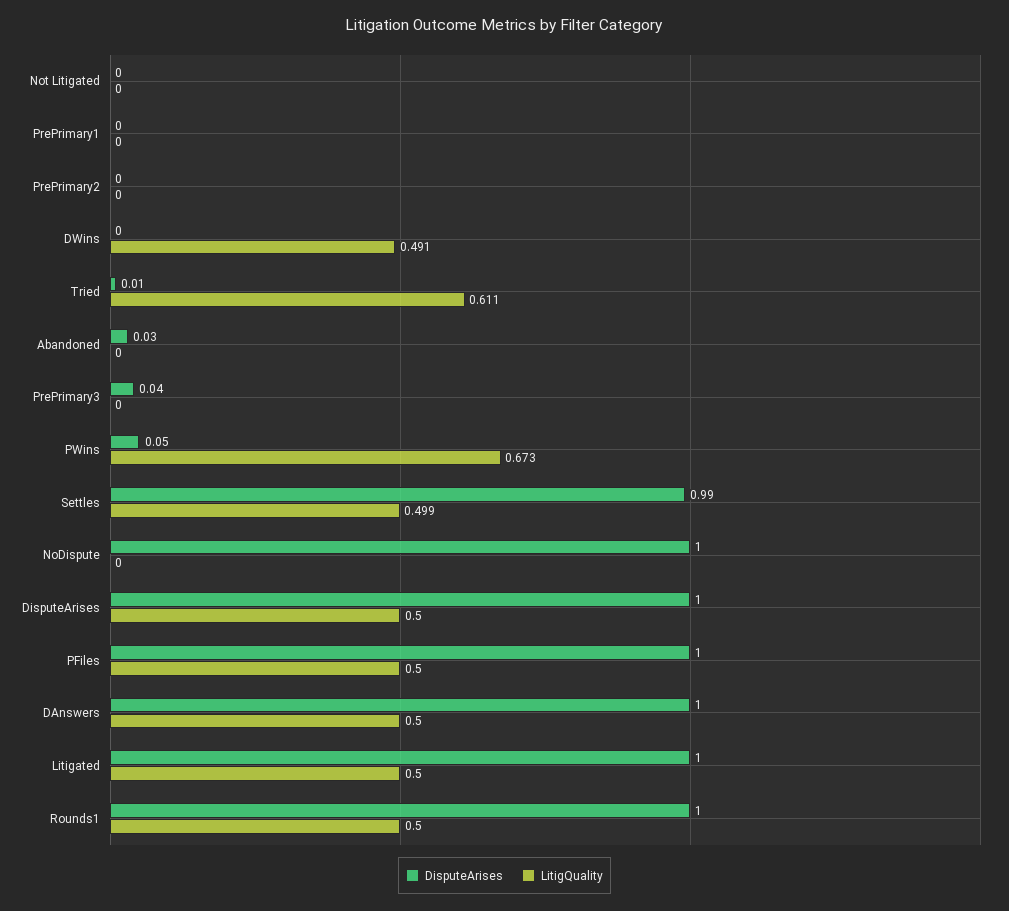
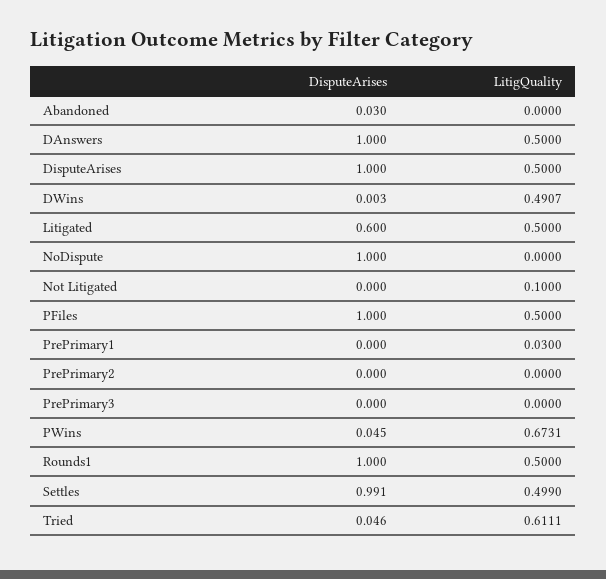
LitigQuality, Not Litigated: 0 -> 0.1
LitigQuality, PrePrimary1: 0 -> 0.03
DisputeArises, Tried: 0.01 -> 0.046
DisputeArises, PrePrimary3: 0.04 -> 0
DisputeArises, Litigated: 1 -> 0.6

